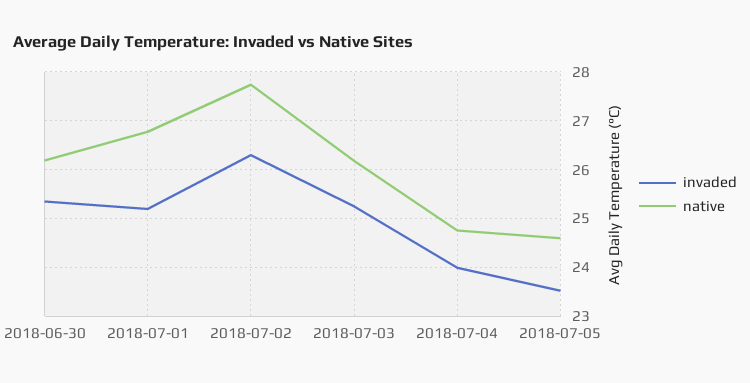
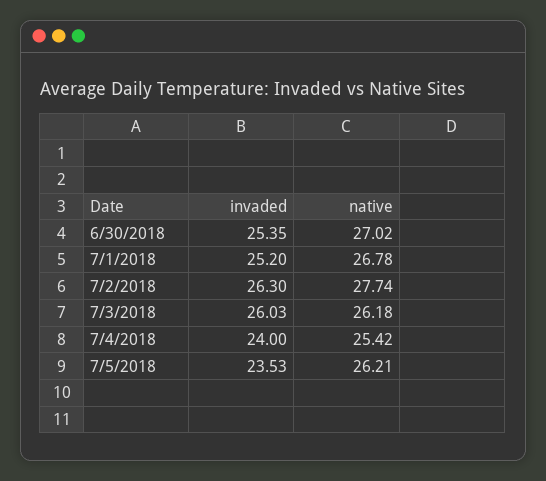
native, 2018-06-30: 26.2 -> 27.02
invaded, 2018-07-03: 25.2 -> 26.03
native, 2018-07-04: 24.8 -> 25.42
native, 2018-07-05: 24.6 -> 26.21

